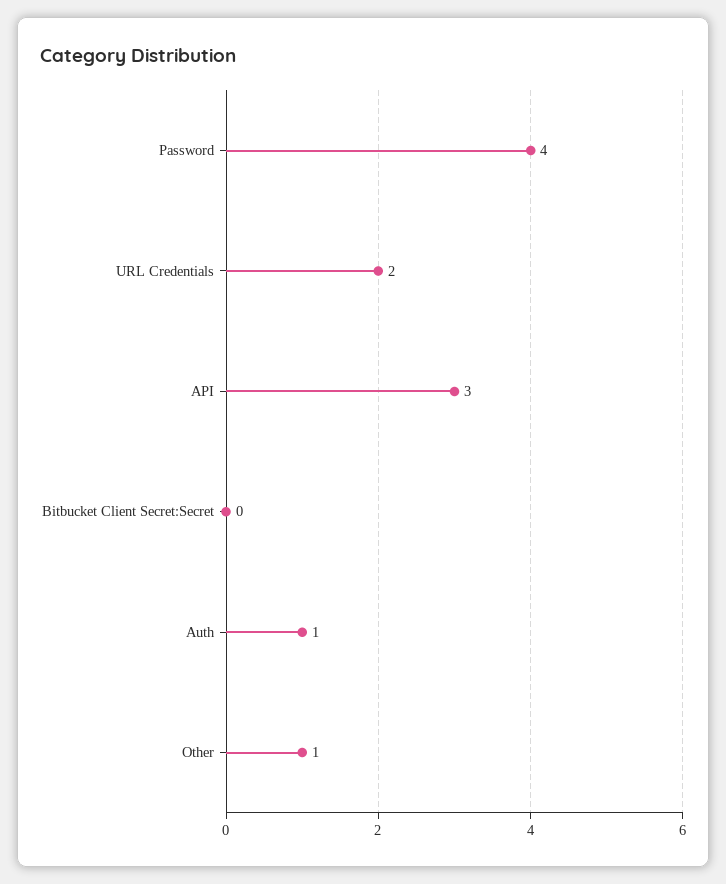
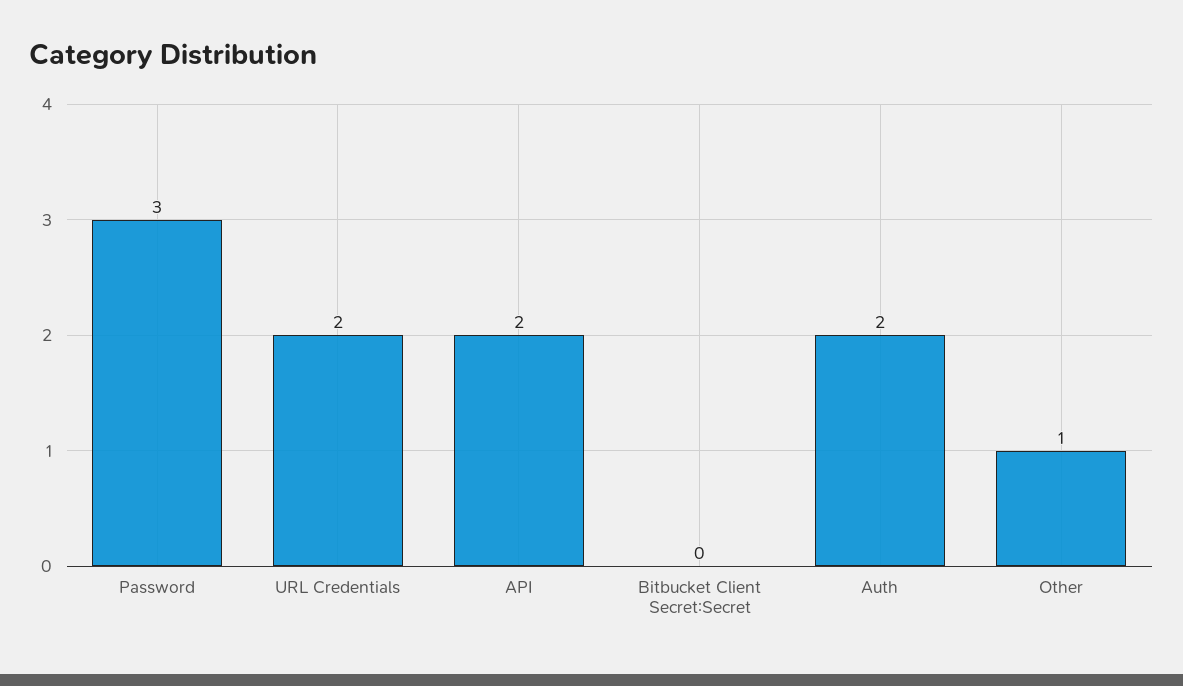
Password: 4 -> 3
API: 3 -> 2
Auth: 1 -> 2

